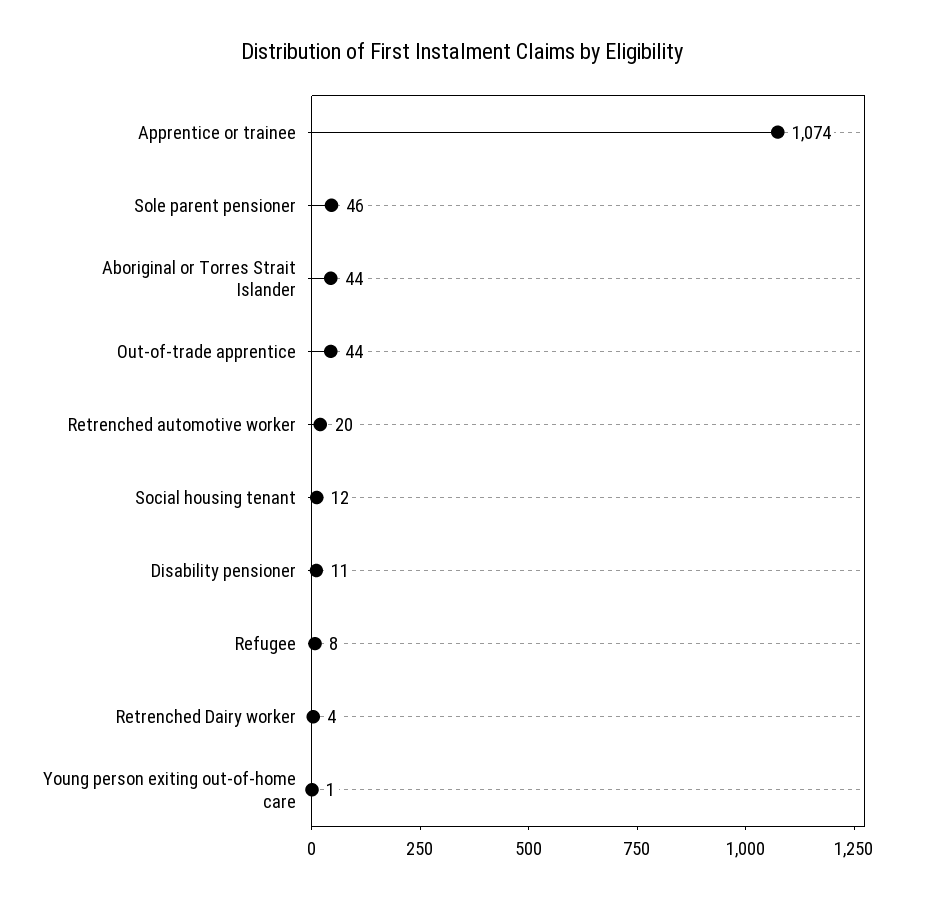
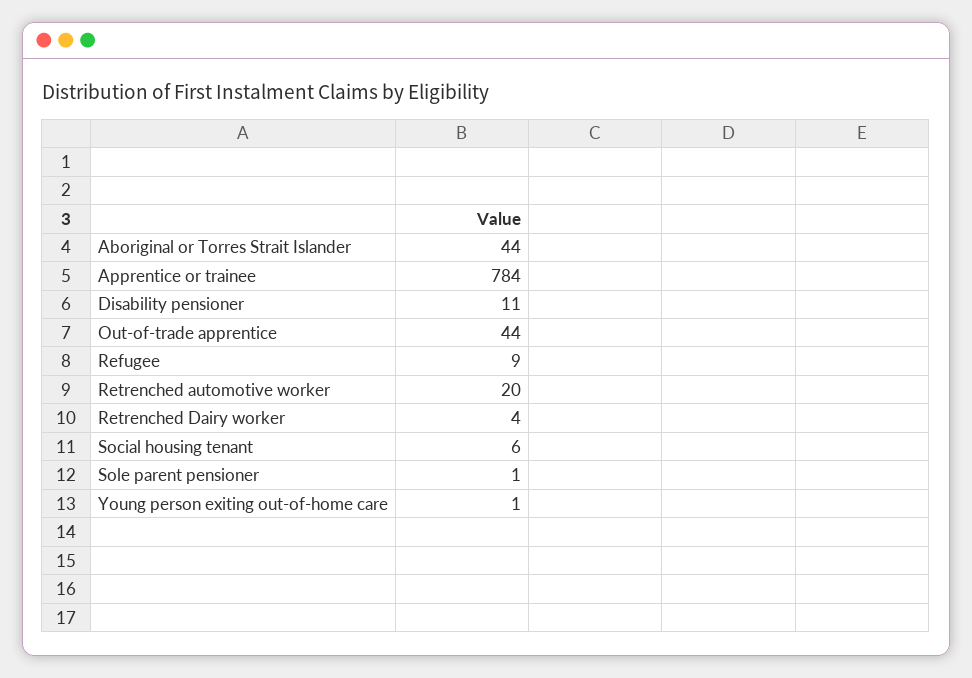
Apprentice or trainee: 1074 -> 784
Sole parent pensioner: 46 -> 1
Social housing tenant: 12 -> 6
Refugee: 8 -> 9

